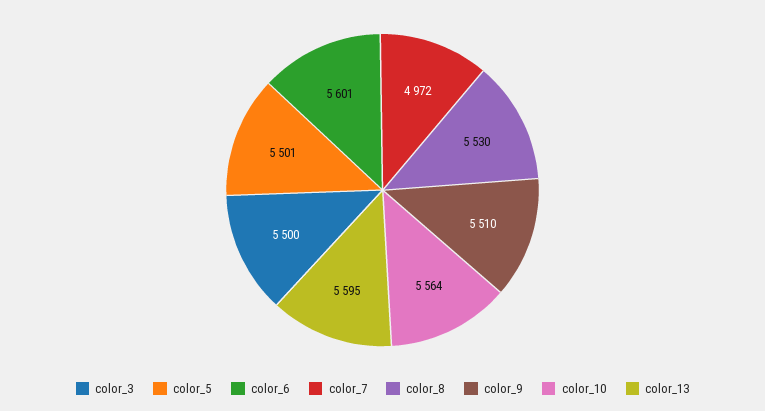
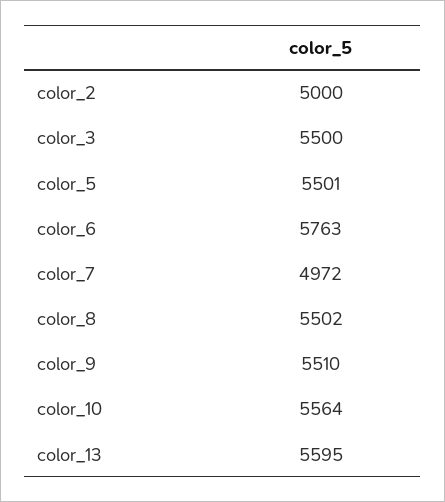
color_6: 5601 -> 5763
color_8: 5530 -> 5502
color_2: none -> 5000

